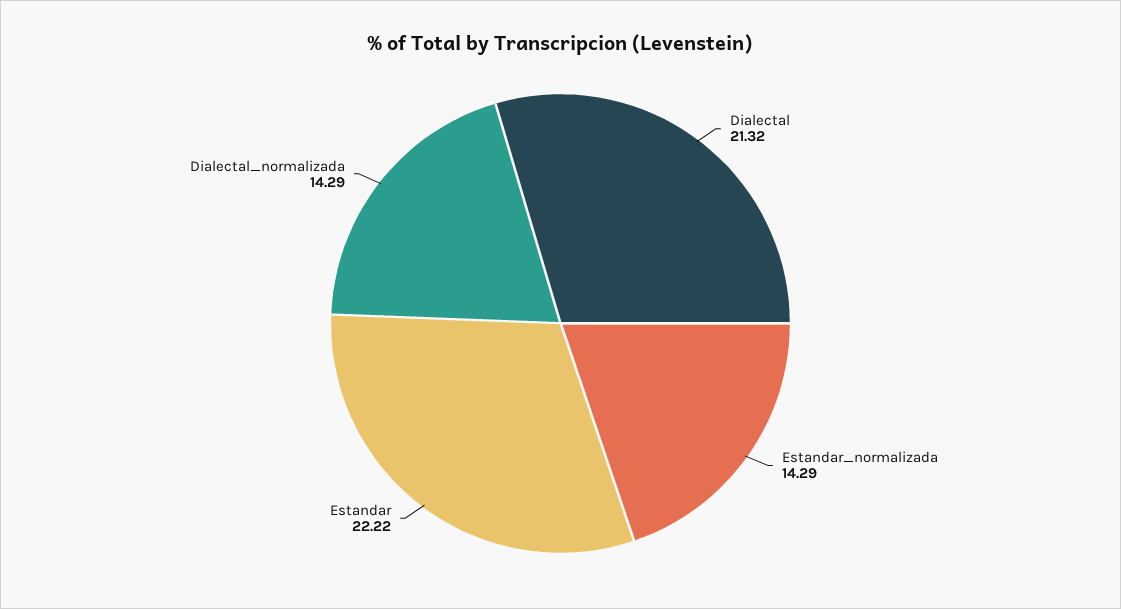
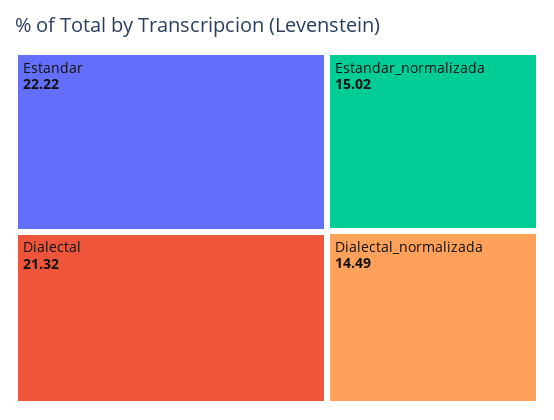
Estandar_normalizada: 14.29 -> 15.02
Dialectal_normalizada: 14.29 -> 14.49

